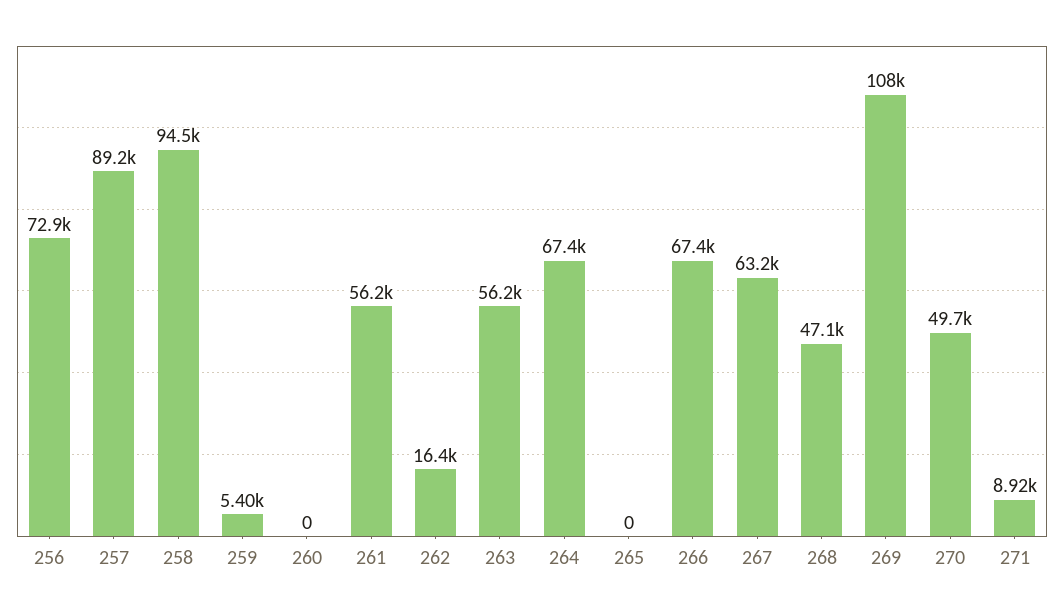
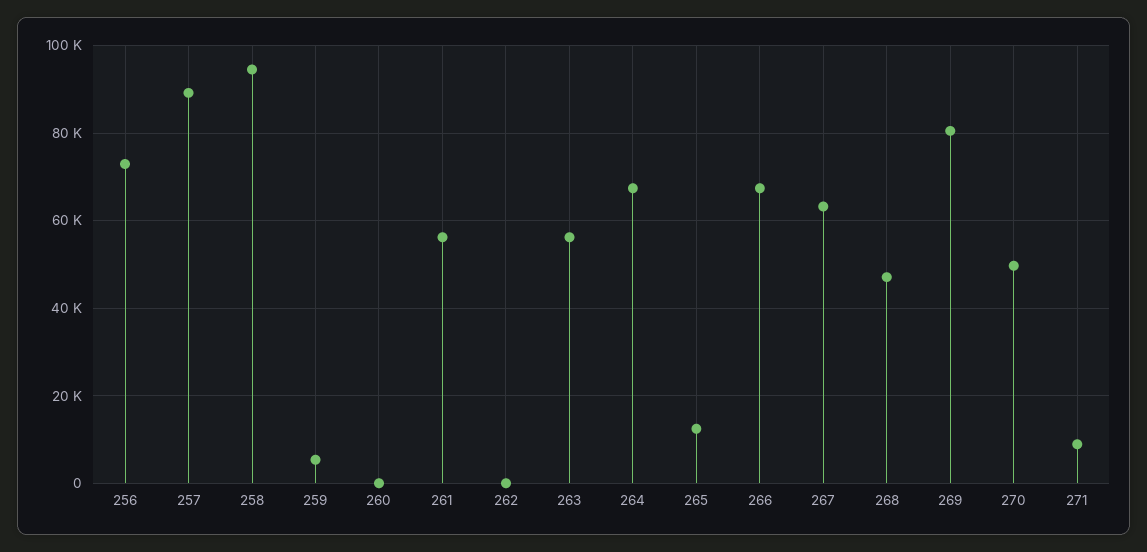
262: 16400 -> 0
265: 0 -> 12000
269: 108000 -> 80000

